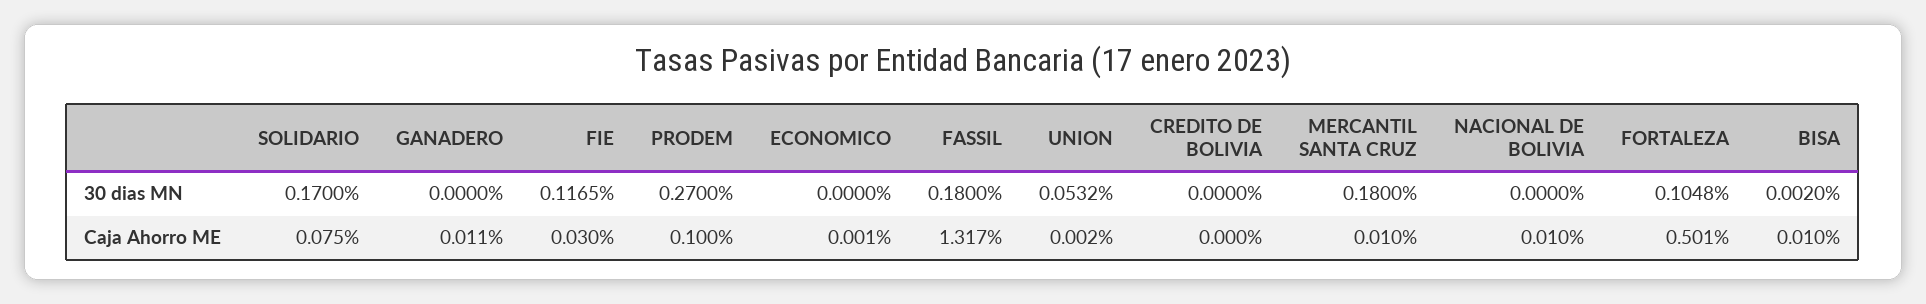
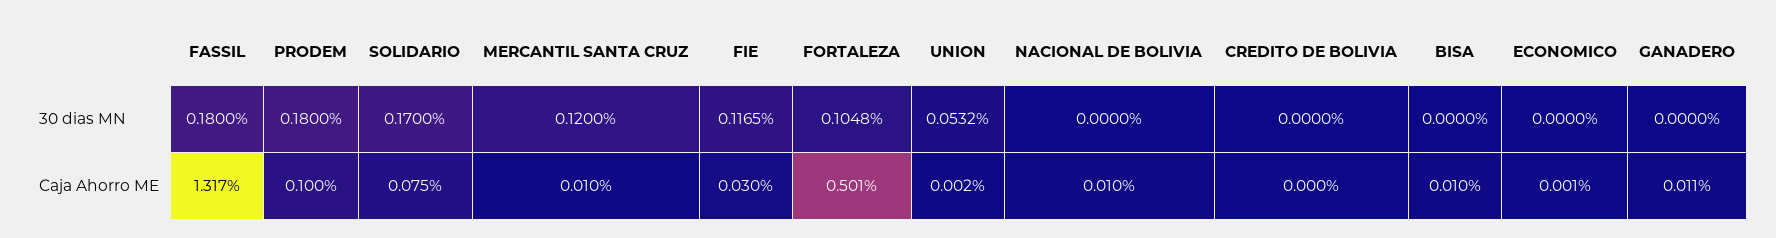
PRODEM, 30 dias MN: 0.27 -> 0.18
MERCANTIL SANTA CRUZ, 30 dias MN: 0.18 -> 0.12
BISA, 30 dias MN: 0.002 -> 0

